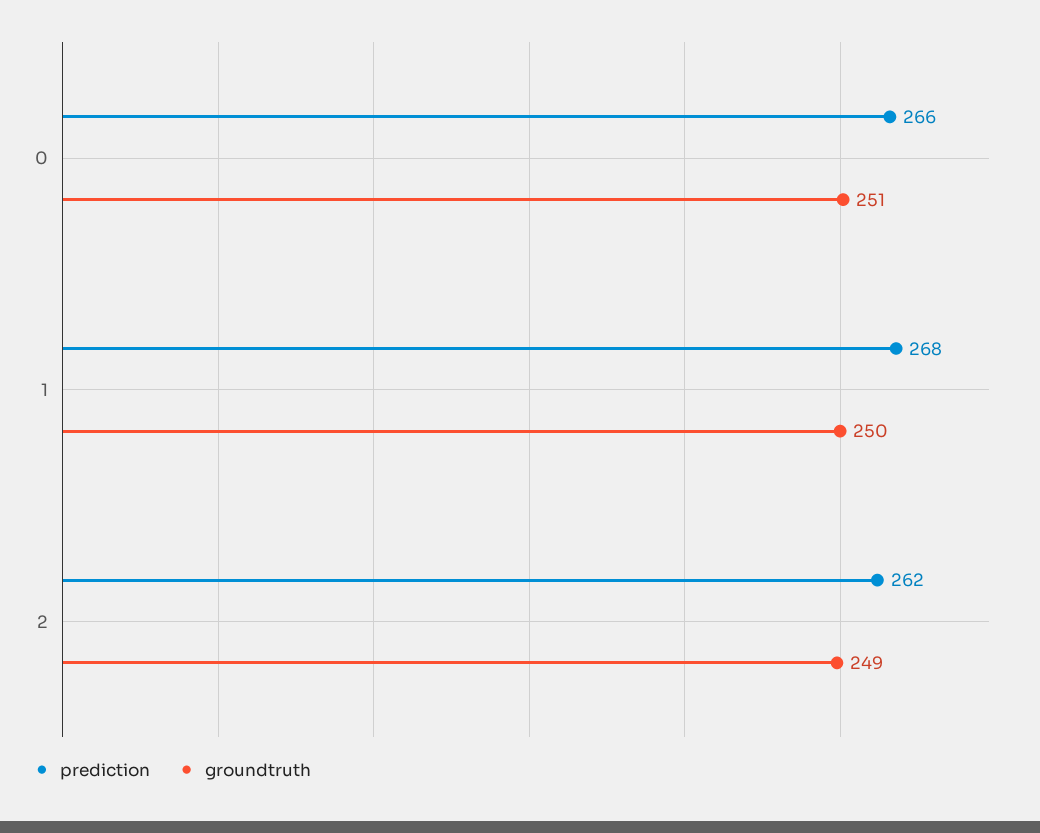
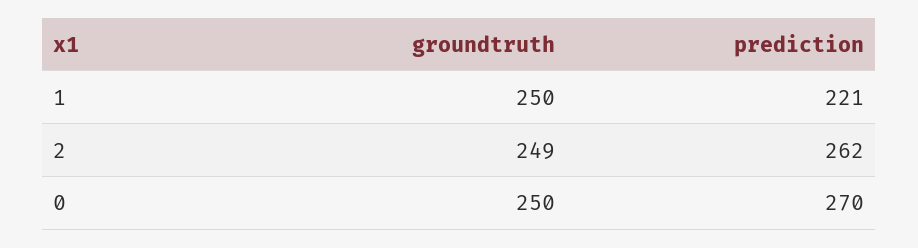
prediction, 0: 266 -> 270
groundtruth, 0: 251 -> 250
prediction, 1: 268 -> 221

